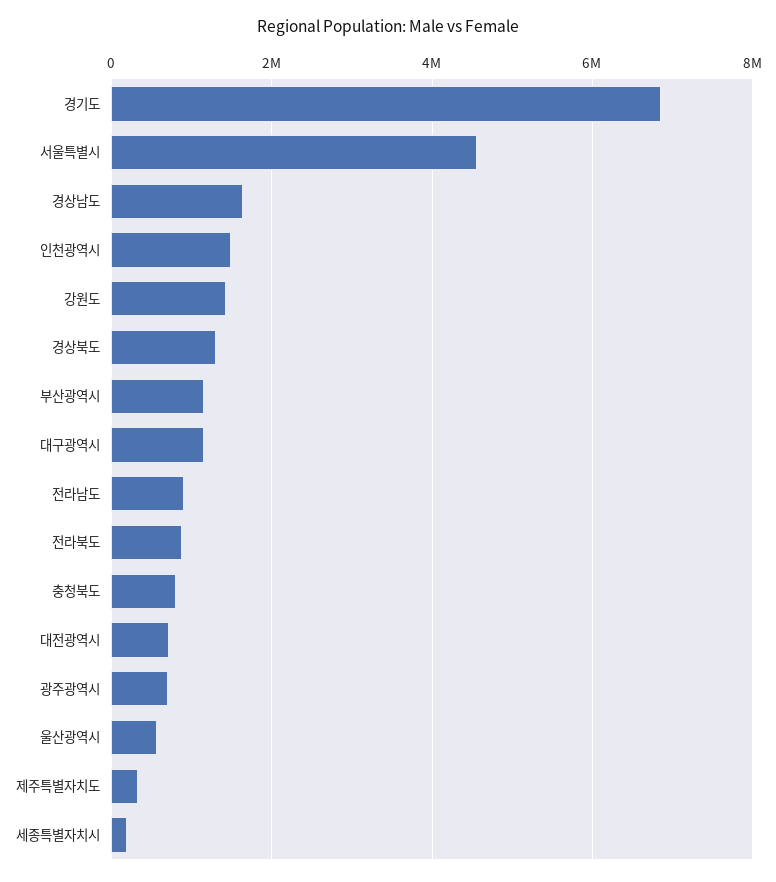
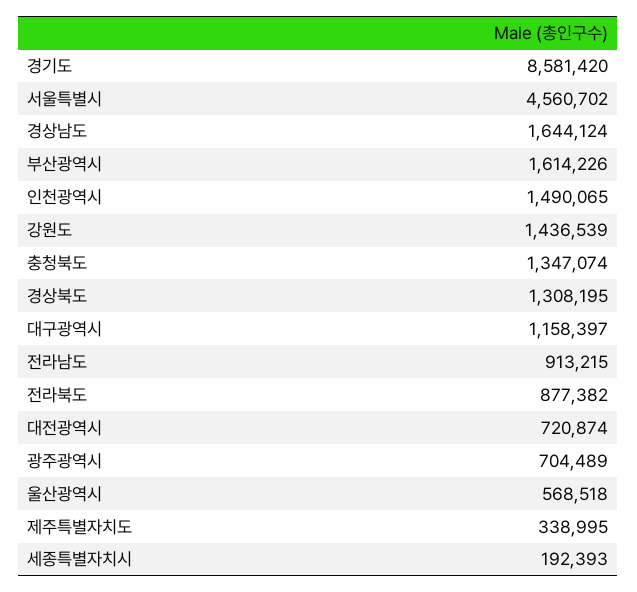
경기도: 6800000 -> 8581420
부산광역시: 1200000 -> 1614226
충청북도: 800000 -> 1347074

